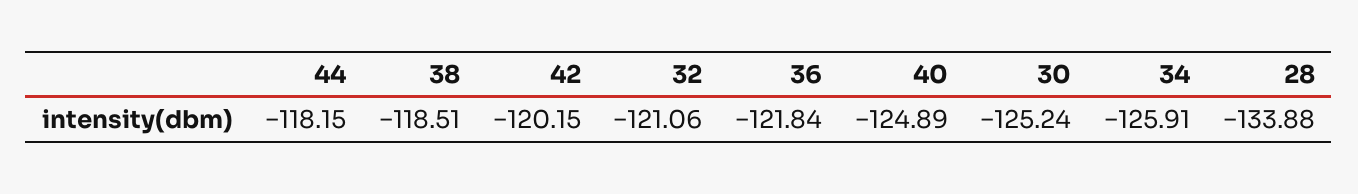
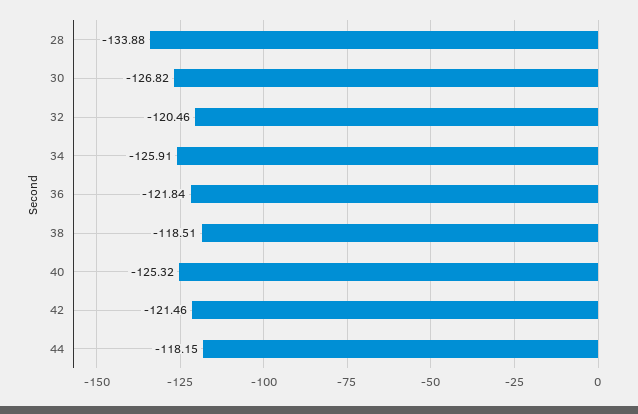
42: -120.15 -> -121.46
32: -121.06 -> -120.46
40: -124.89 -> -125.32
30: -125.24 -> -126.82

